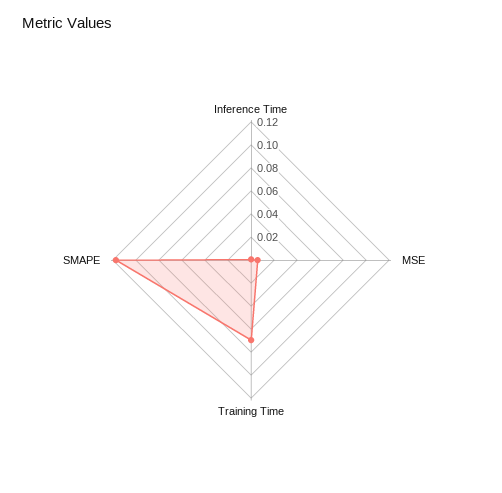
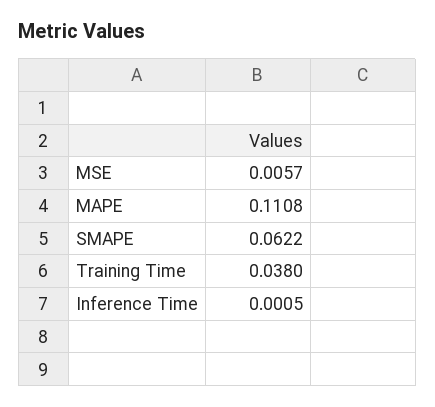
Training Time: 0.07 -> 0.038
SMAPE: 0.12 -> 0.0622
MAPE: none -> 0.1108

